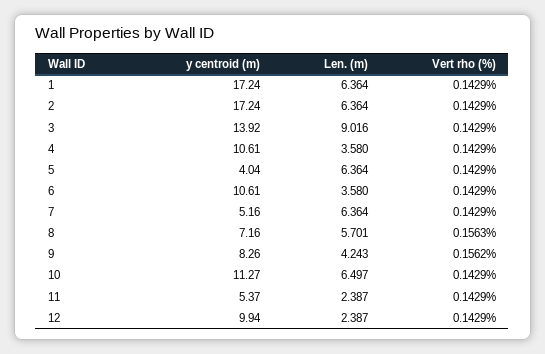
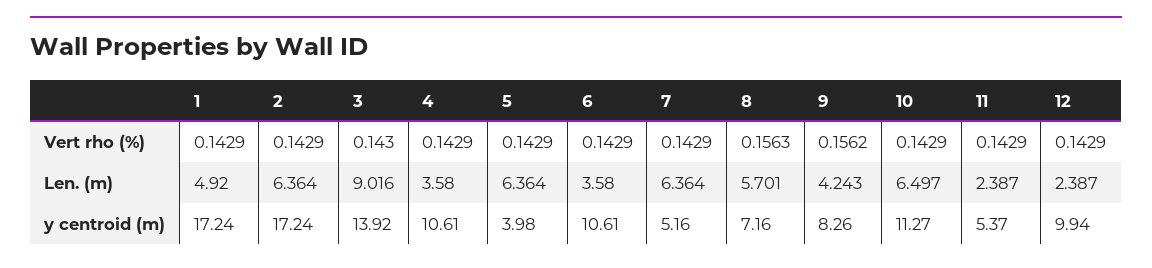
Len. (m), 1: 6.364 -> 4.92
Vert rho (%), 3: 0.1429 -> 0.143
y centroid (m), 5: 4.04 -> 3.98

